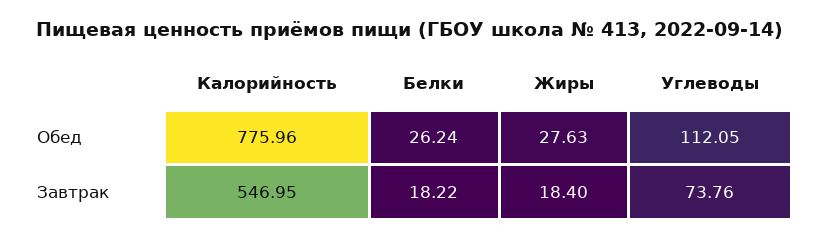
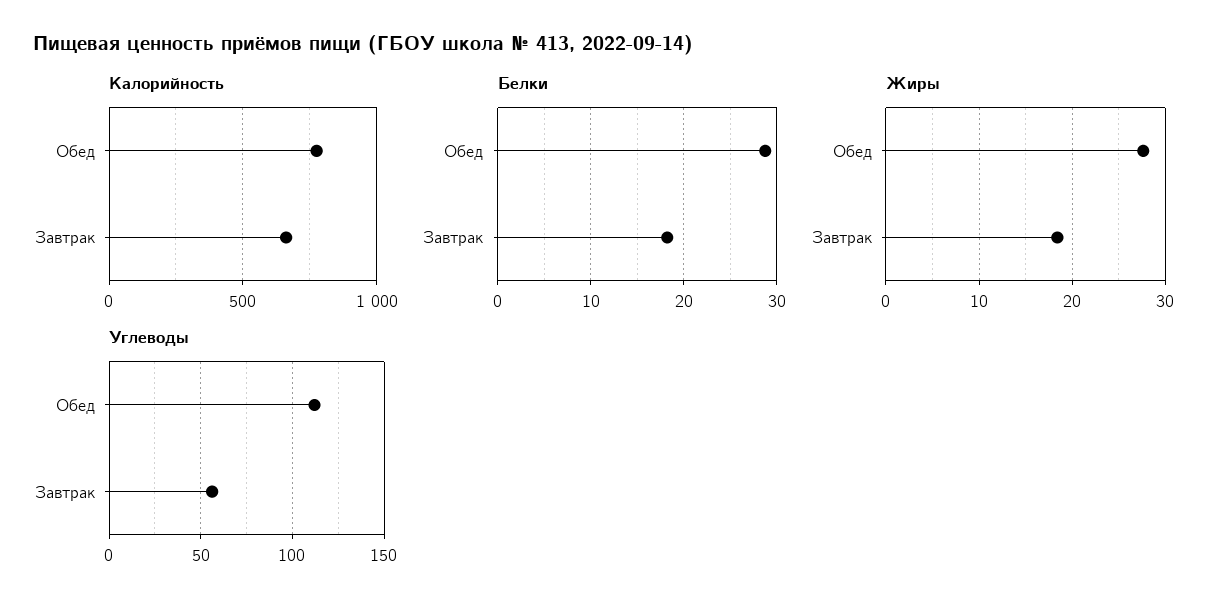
Белки, Обед: 26.24 -> 29
Калорийность, Завтрак: 546.95 -> 650
Углеводы, Завтрак: 73.76 -> 55

